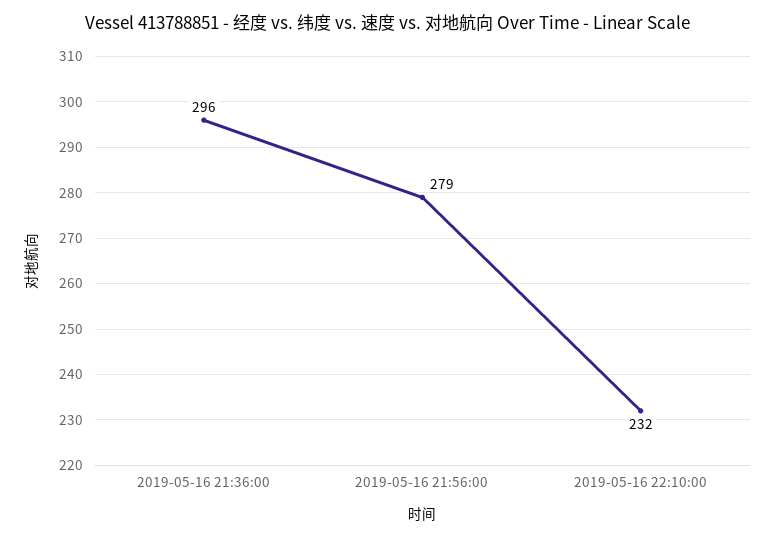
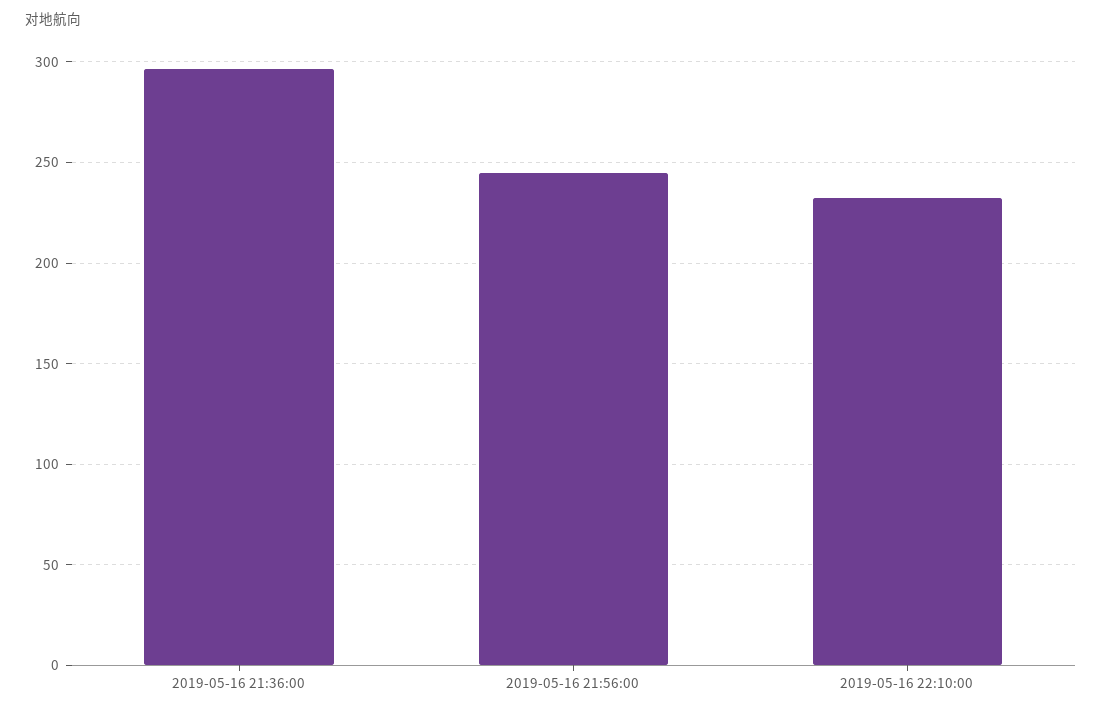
2019-05-16 21:56:00: 279 -> 245

